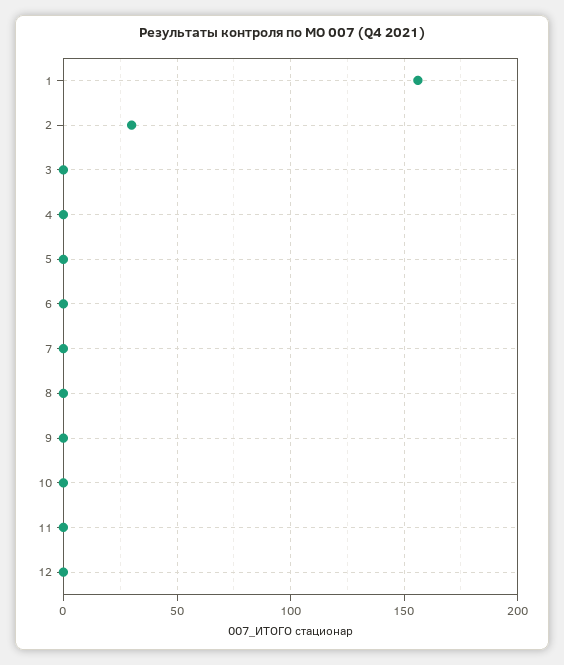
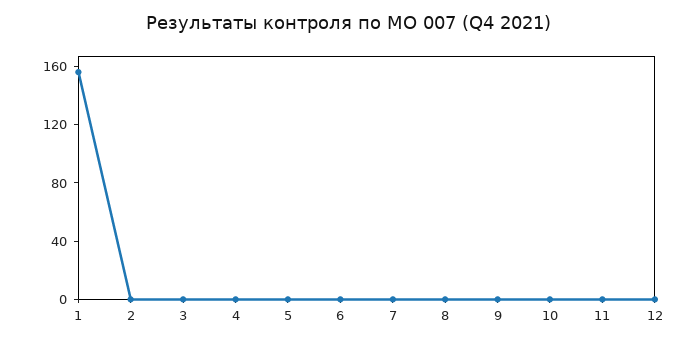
2: 30 -> 0

